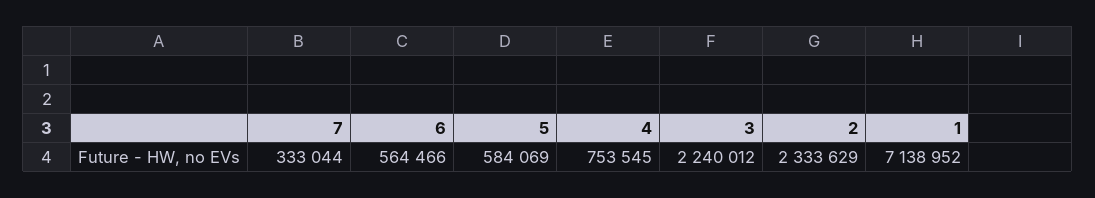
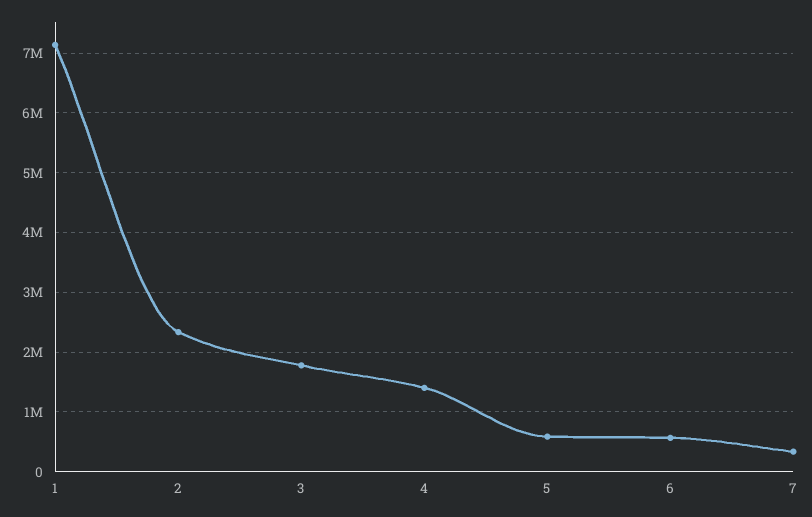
4: 753545 -> 1400000
3: 2240012 -> 1800000

